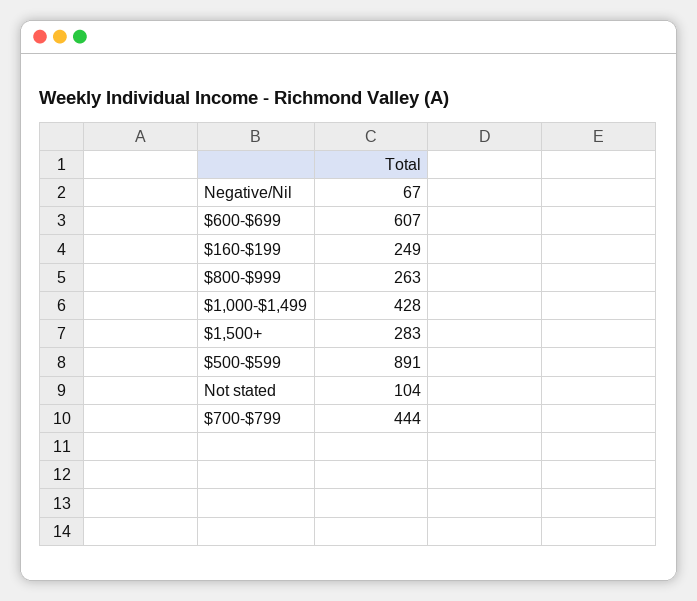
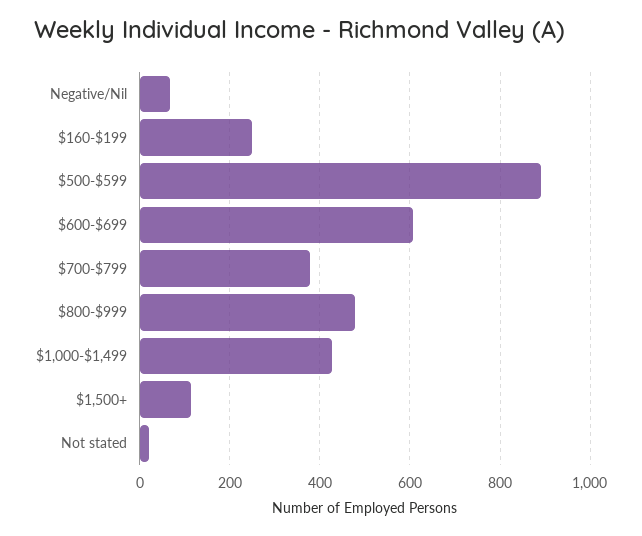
$800-$999: 263 -> 480
$1,500+: 283 -> 120
Not stated: 104 -> 20
$700-$799: 444 -> 380

